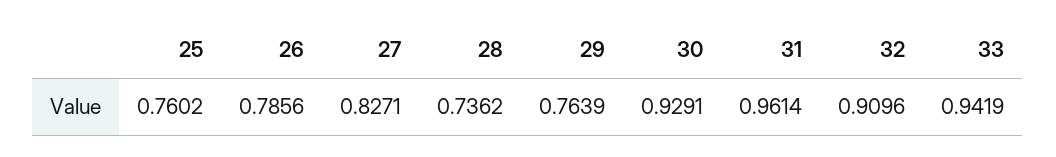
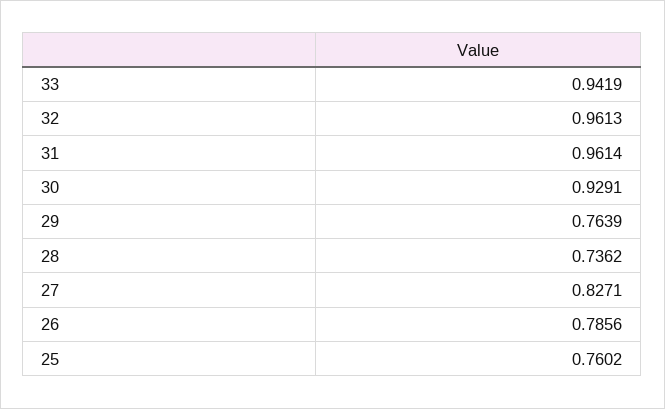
32: 0.9096 -> 0.9613

